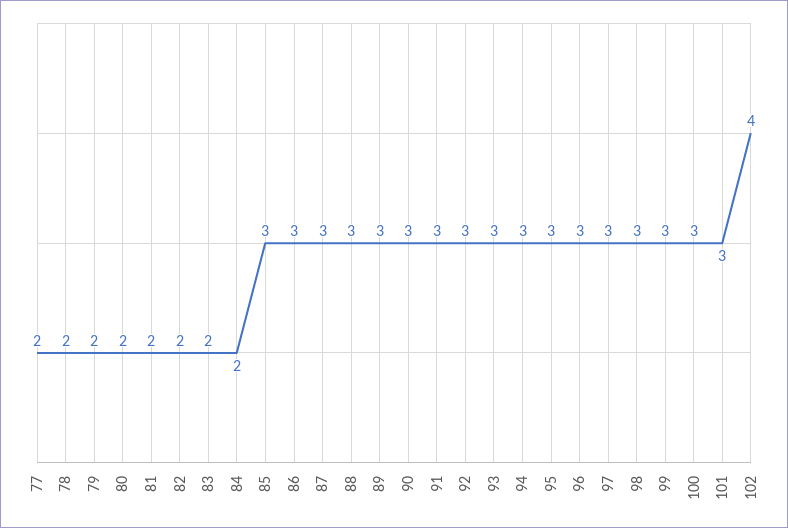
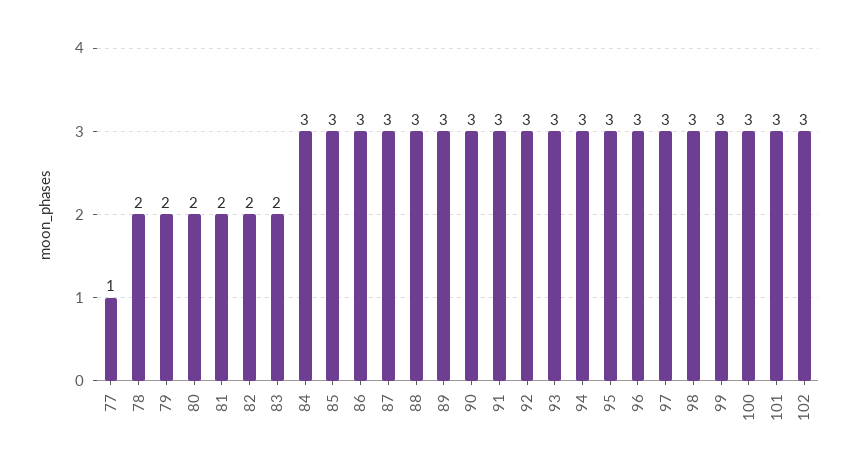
77: 2 -> 1
84: 2 -> 3
102: 4 -> 3

